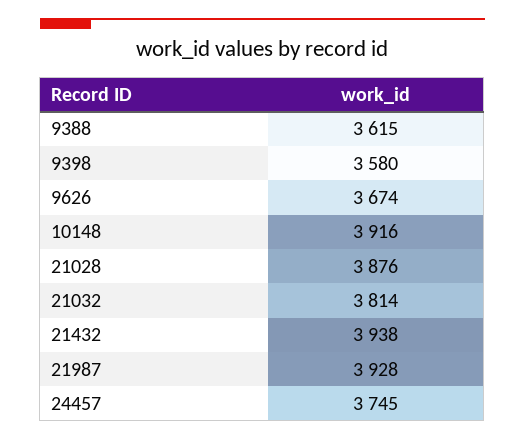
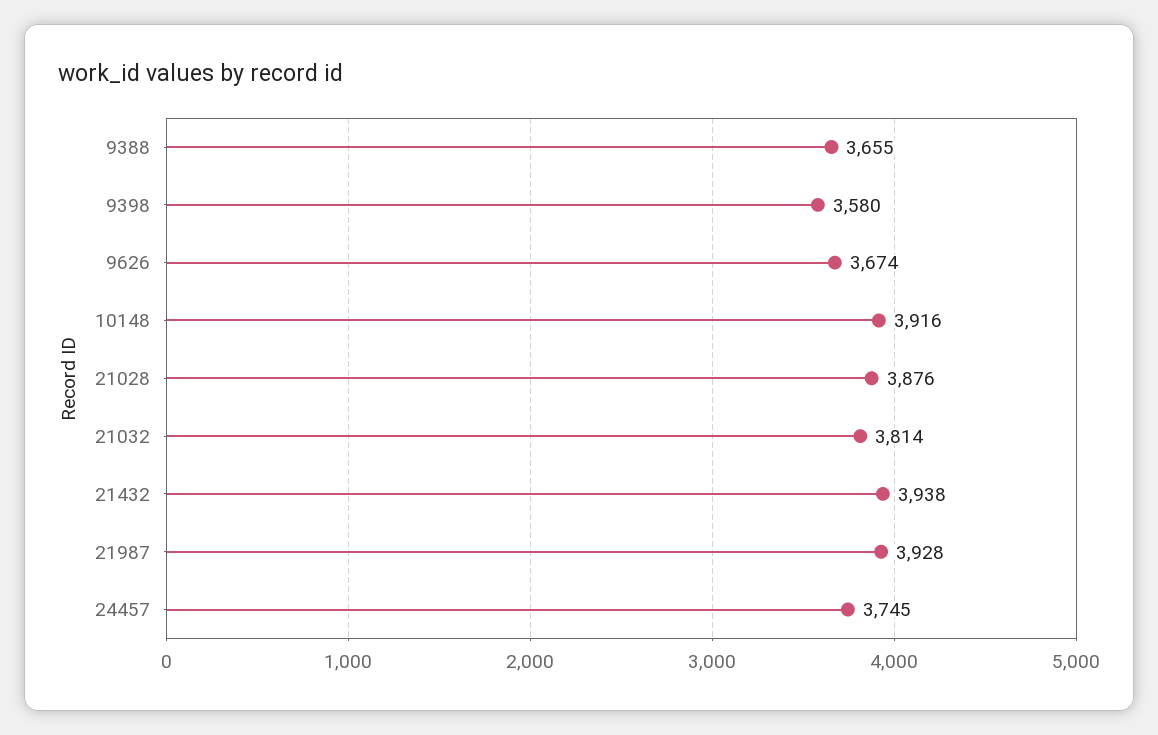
9388: 3615 -> 3655

